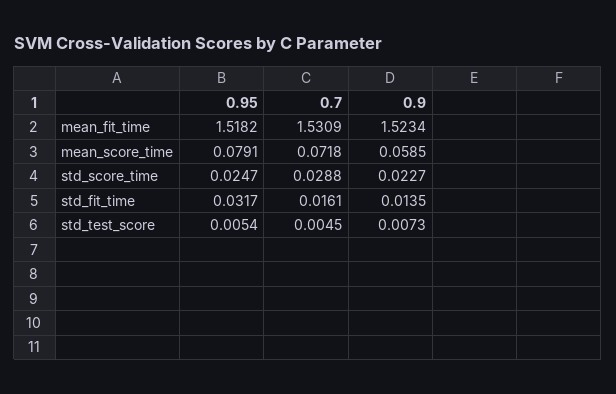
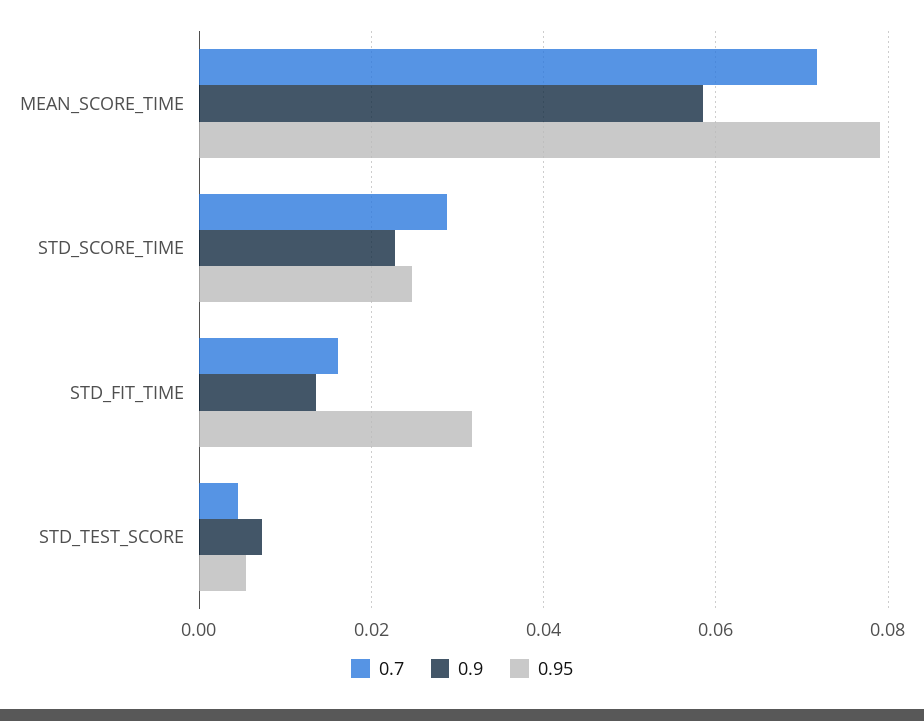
0.95, mean_fit_time: 1.5182 -> none
0.7, mean_fit_time: 1.5309 -> none
0.9, mean_fit_time: 1.5234 -> none

